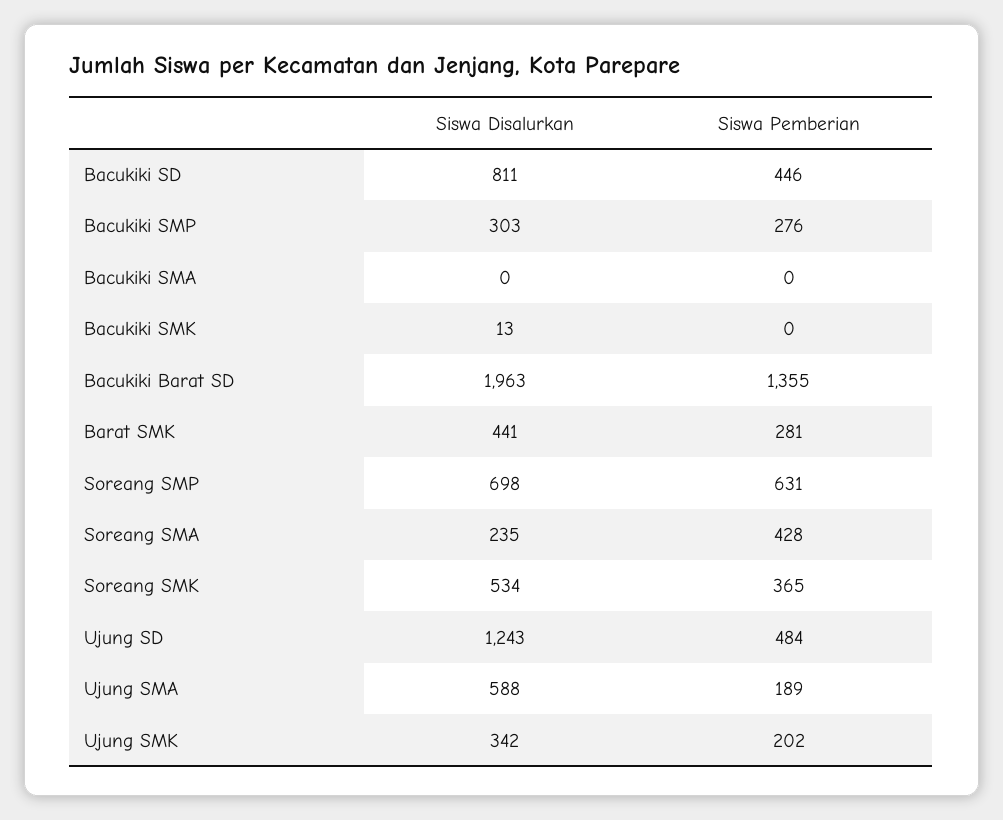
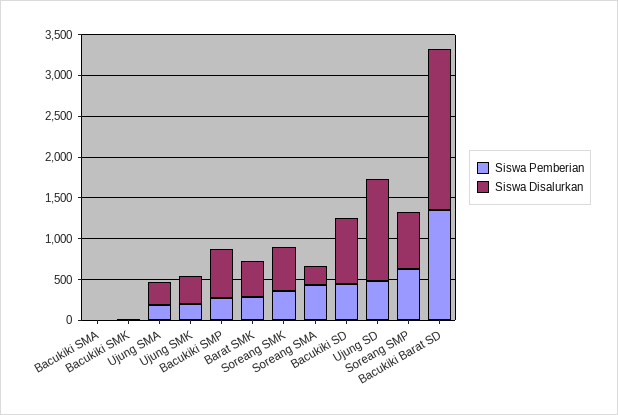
Siswa Disalurkan, Bacukiki SMP: 303 -> 600
Siswa Disalurkan, Ujung SMA: 588 -> 300

